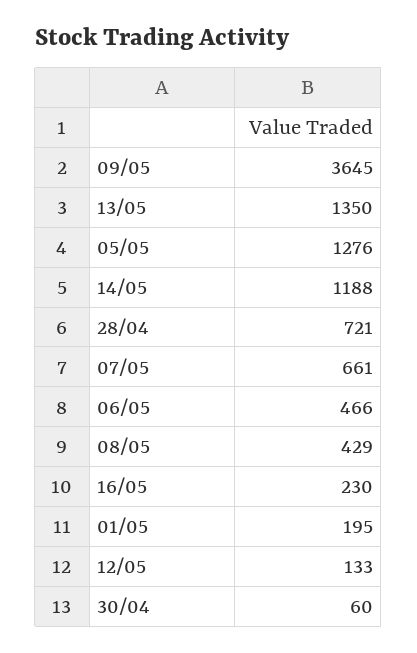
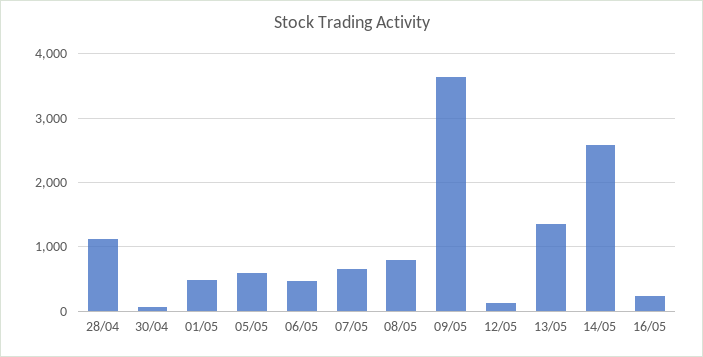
05/05: 1276 -> 600
14/05: 1188 -> 2600
28/04: 721 -> 1100
08/05: 429 -> 800
01/05: 195 -> 500

